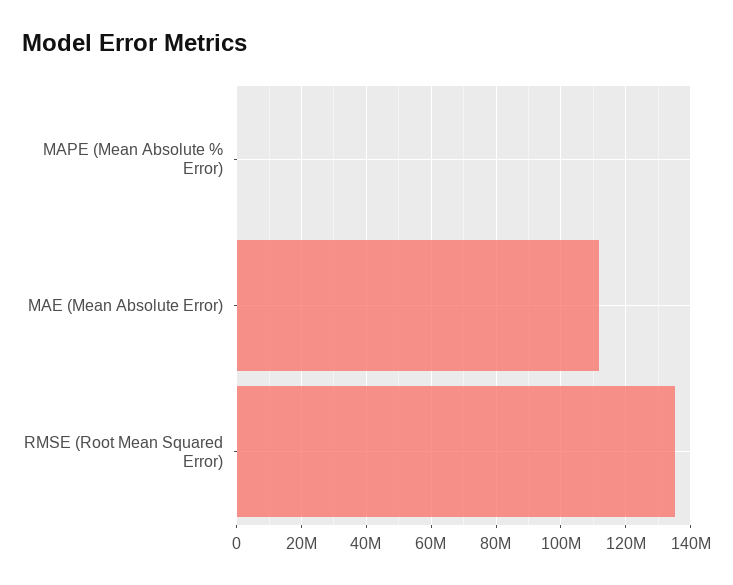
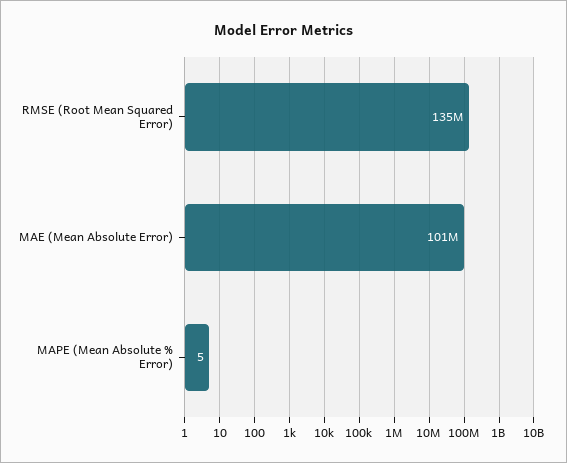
MAE (Mean Absolute Error): 112000000 -> 101000000

